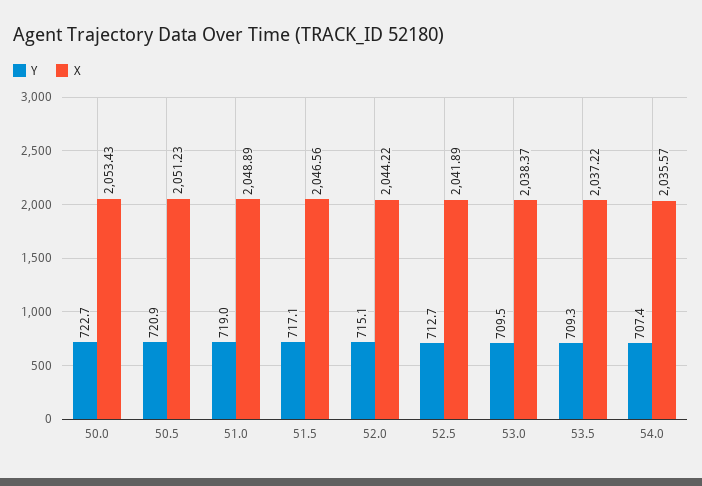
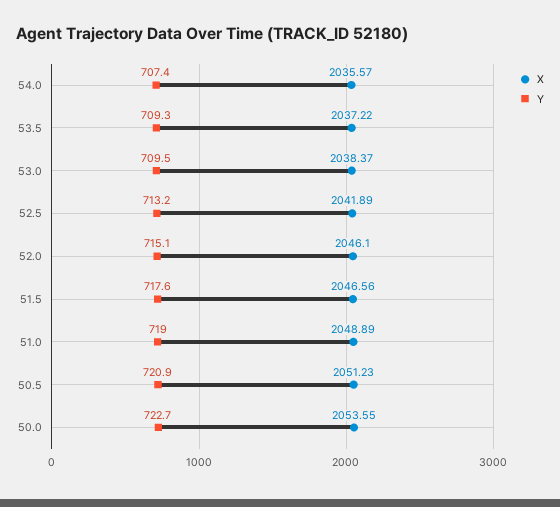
X, 50.0: 2053.43 -> 2053.55
Y, 51.5: 717.1 -> 717.6
X, 52.0: 2044.22 -> 2046.1
Y, 52.5: 712.7 -> 713.2

